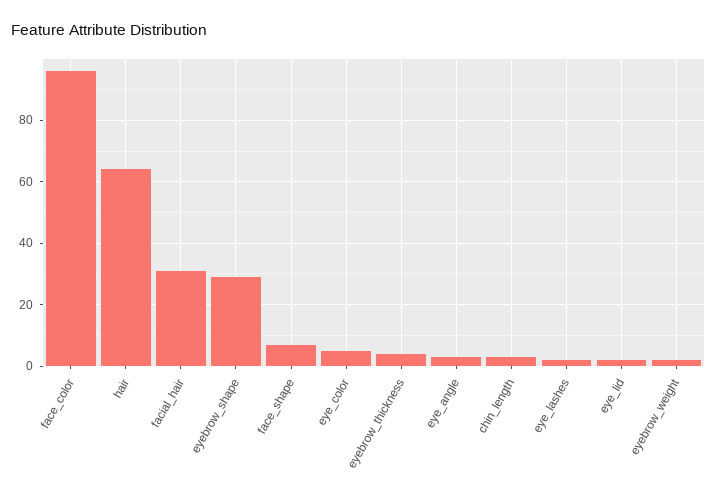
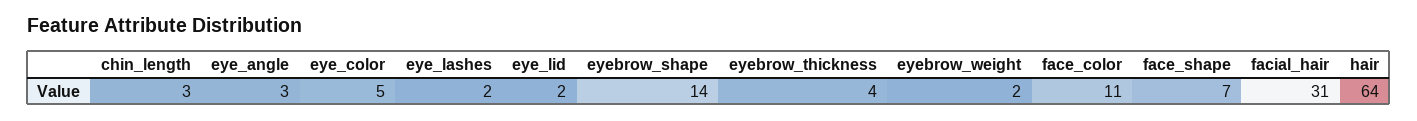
face_color: 95 -> 11
eyebrow_shape: 30 -> 14

